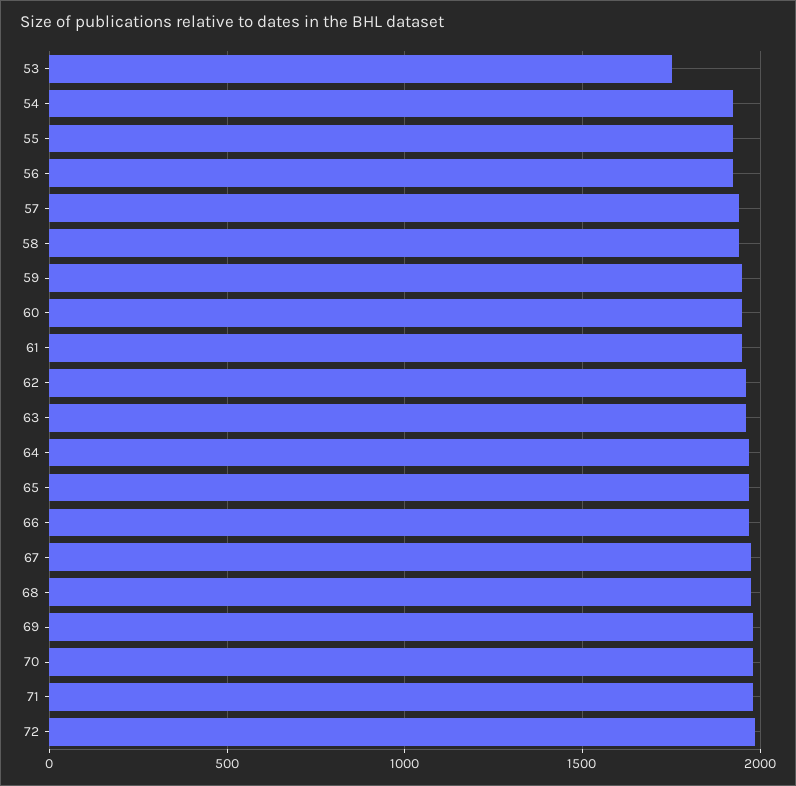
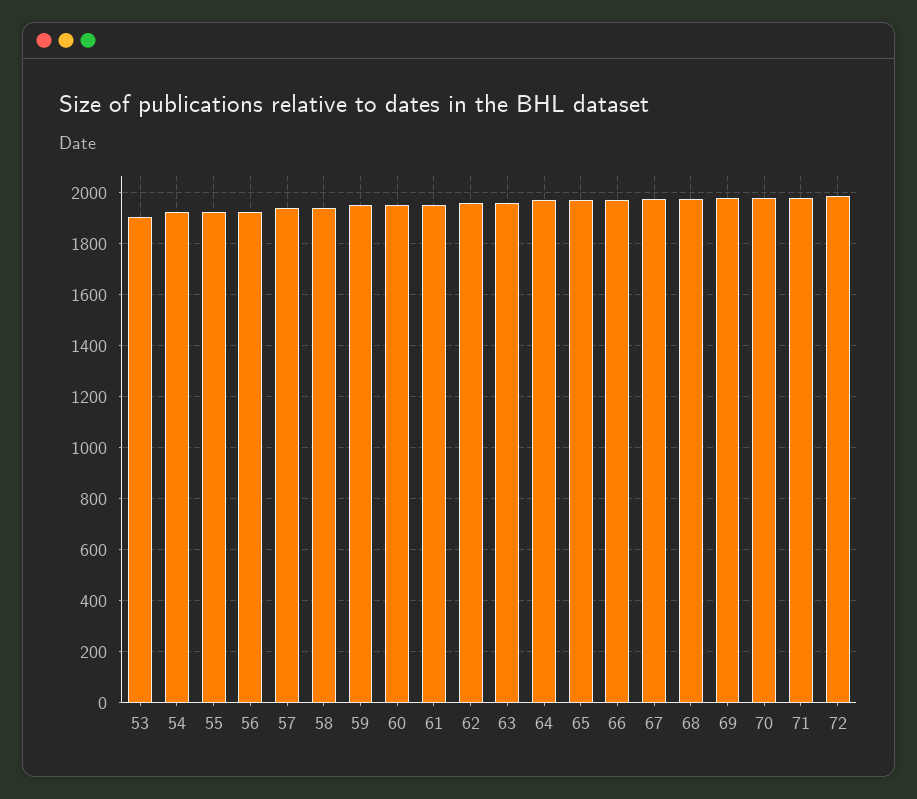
53: 1750 -> 1900

